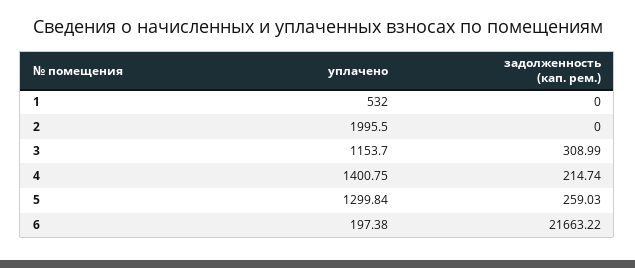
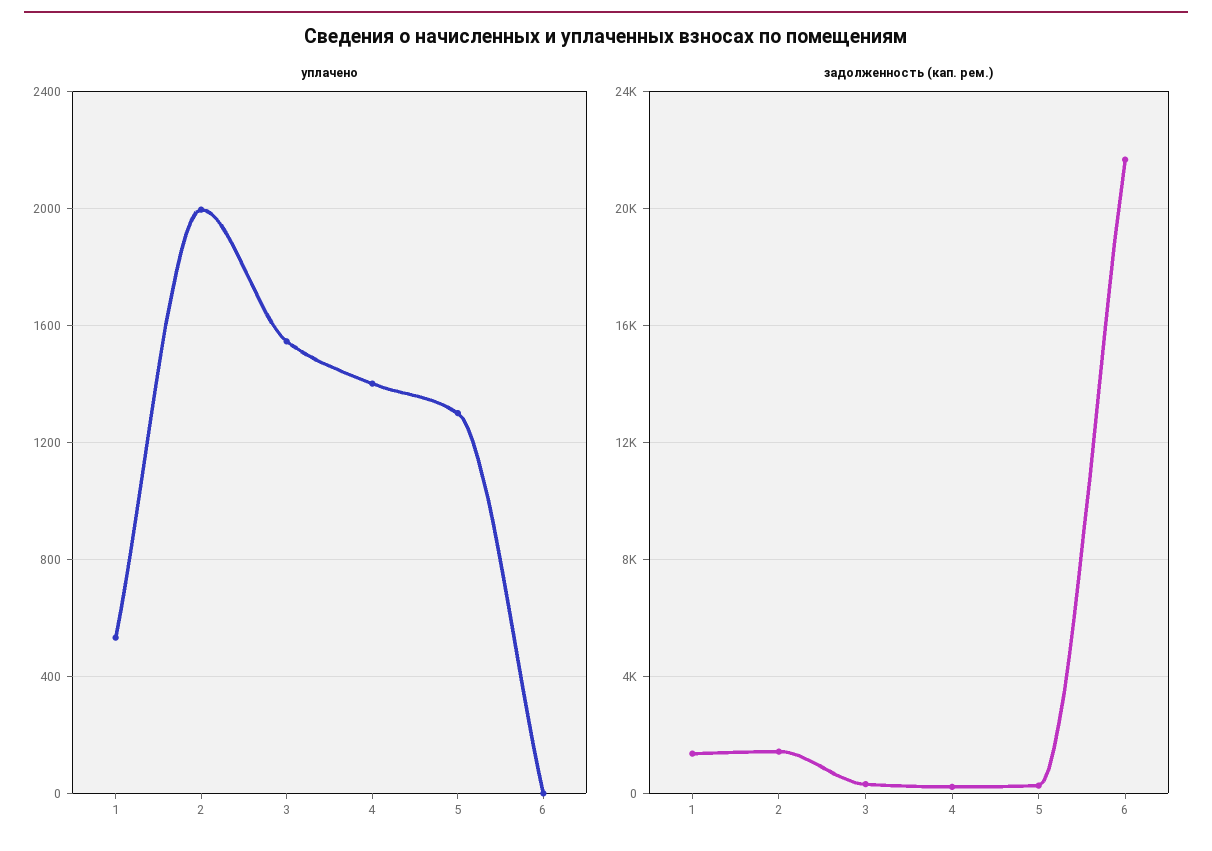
задолженность (кап. рем.), 1: 0 -> 1500
задолженность (кап. рем.), 2: 0 -> 1500
уплачено, 3: 1153.7 -> 1550
уплачено, 6: 197.38 -> 0

